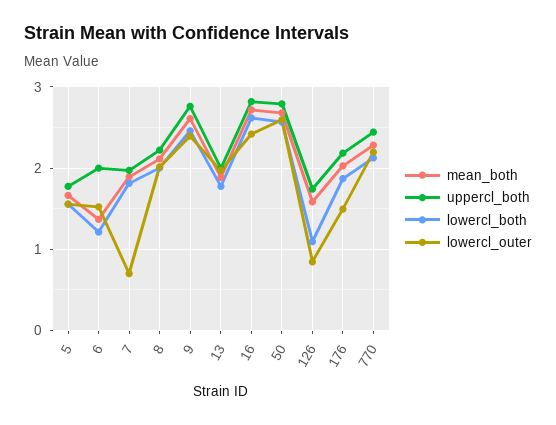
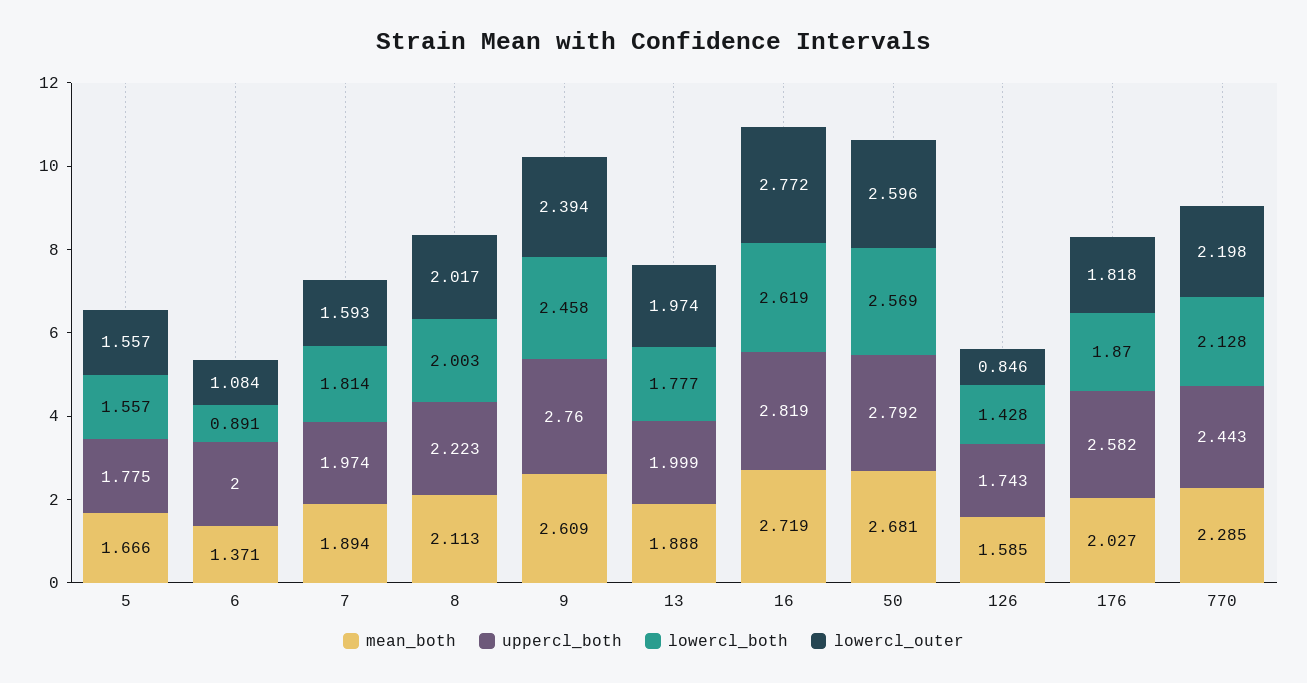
lowercl_both, 6: 1.2 -> 0.891
lowercl_outer, 6: 1.5 -> 1.084
lowercl_outer, 7: 0.7 -> 1.593
lowercl_outer, 16: 2.4 -> 2.772
lowercl_both, 126: 1.1 -> 1.428
uppercl_both, 176: 2.2 -> 2.582
lowercl_outer, 176: 1.5 -> 1.818

